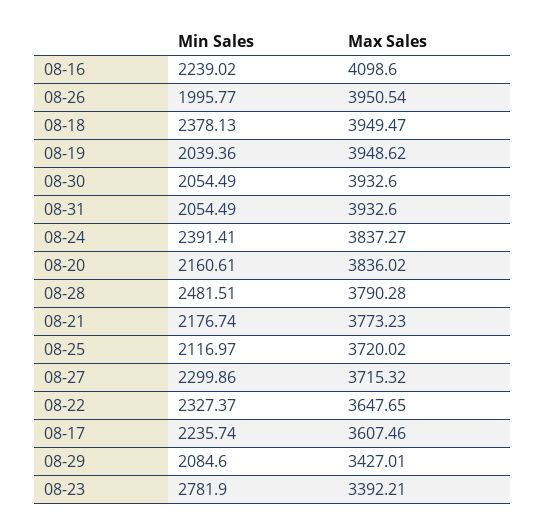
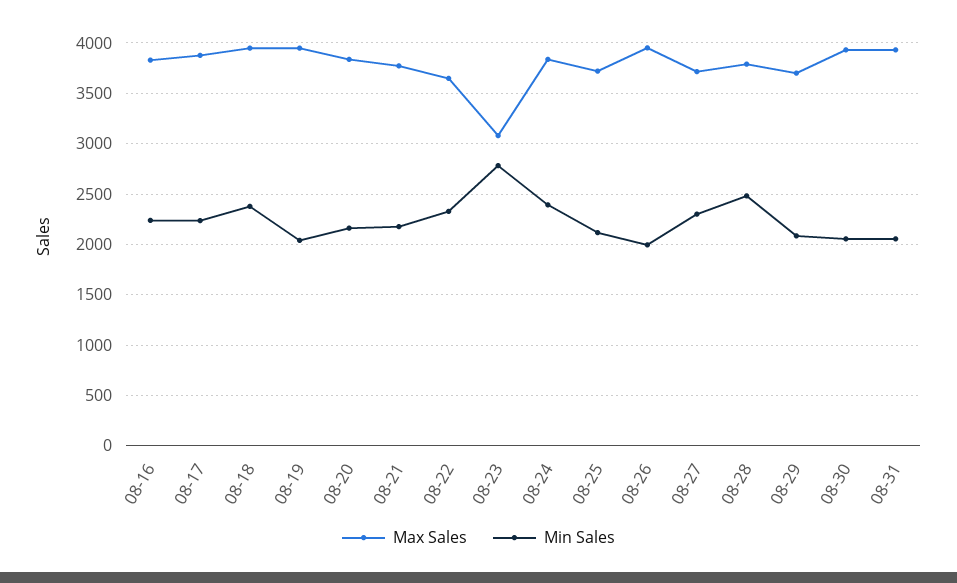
Max Sales, 08-16: 4098.6 -> 3800
Max Sales, 08-17: 3607.46 -> 3900
Max Sales, 08-29: 3427.01 -> 3700
Max Sales, 08-23: 3392.21 -> 3100

